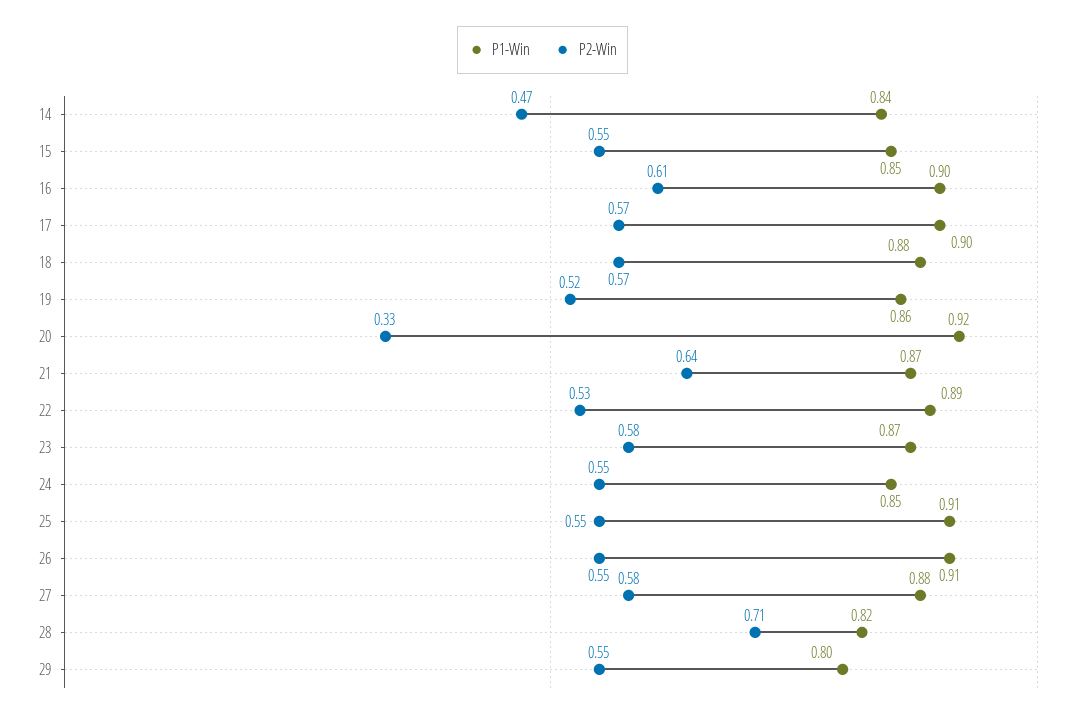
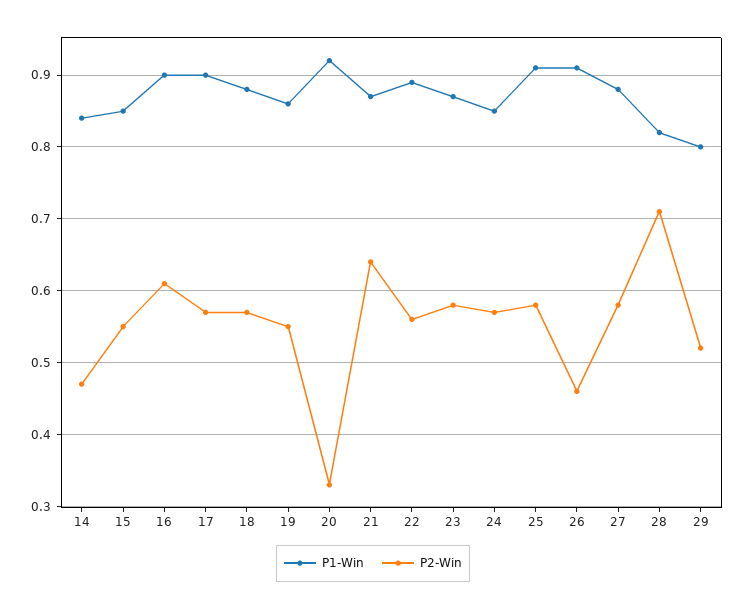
P2-Win, 19: 0.52 -> 0.55
P2-Win, 22: 0.53 -> 0.56
P2-Win, 24: 0.55 -> 0.57
P2-Win, 25: 0.55 -> 0.58
P2-Win, 26: 0.55 -> 0.46
P2-Win, 29: 0.55 -> 0.52

